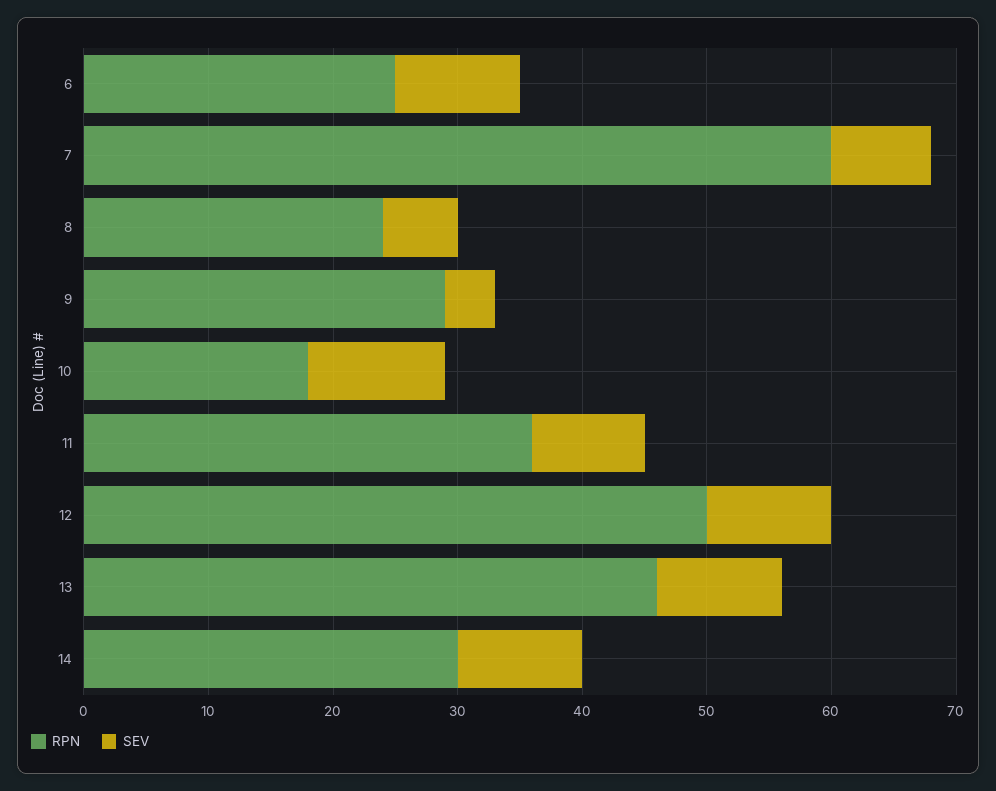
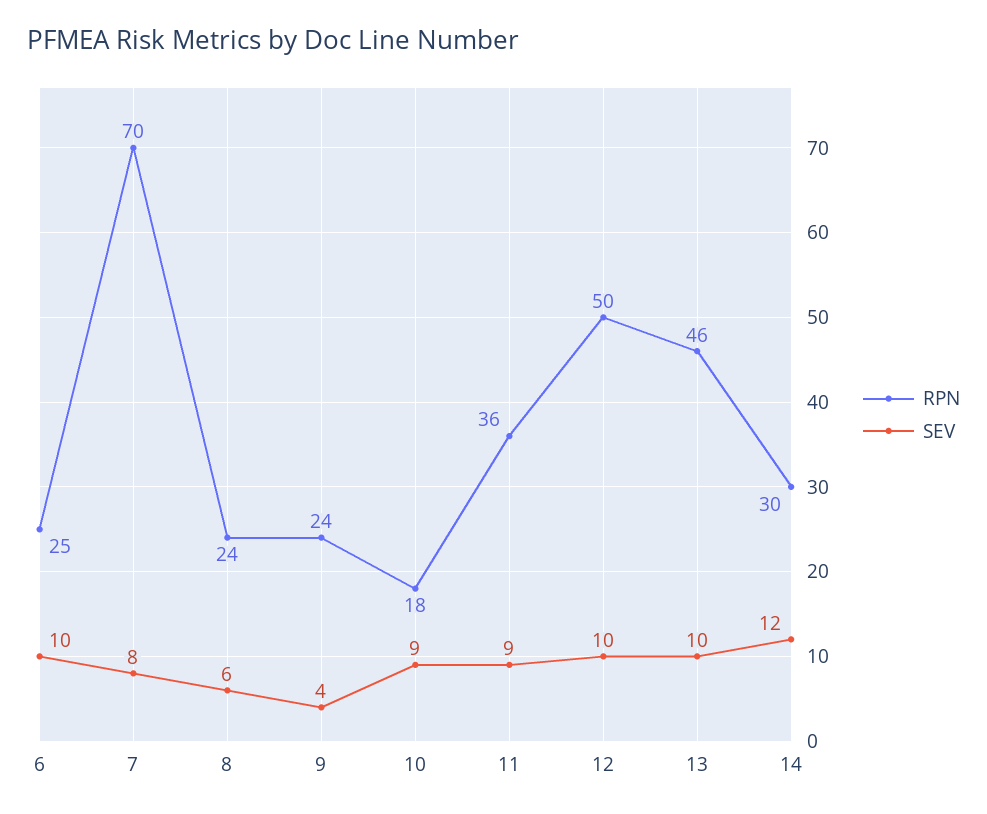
RPN, 7: 60 -> 70
RPN, 9: 29 -> 24
SEV, 10: 11 -> 9
SEV, 14: 10 -> 12

